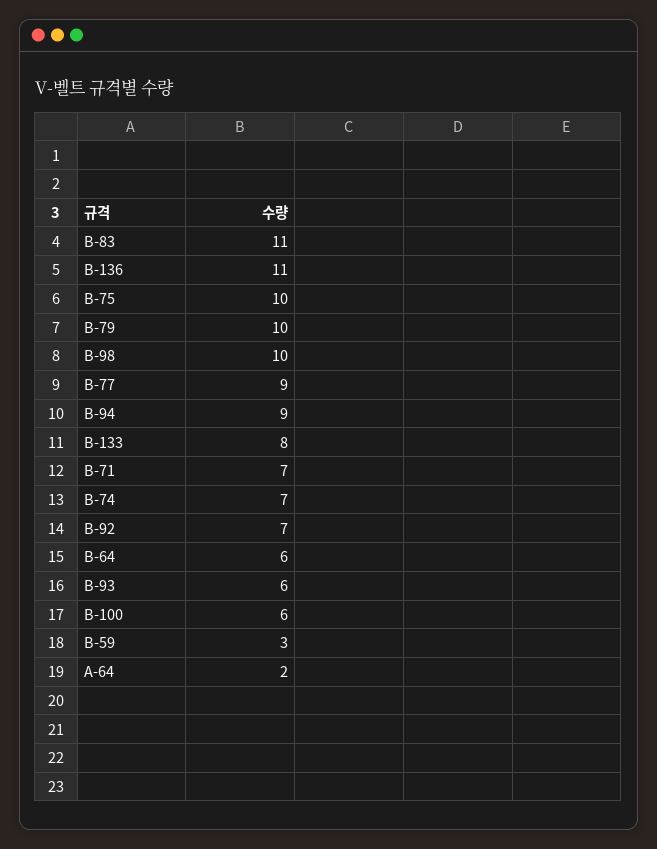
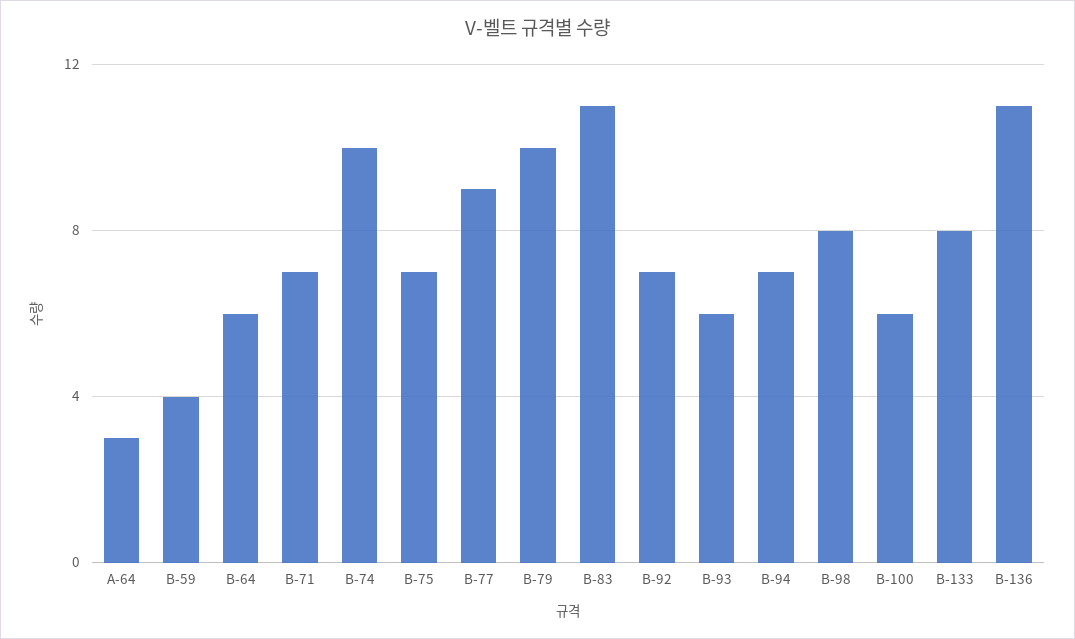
B-75: 10 -> 7
B-98: 10 -> 8
B-94: 9 -> 7
B-74: 7 -> 10
B-59: 3 -> 4
A-64: 2 -> 3

